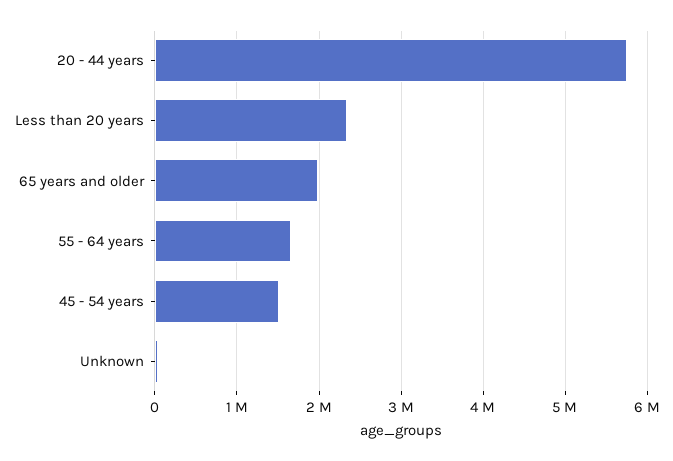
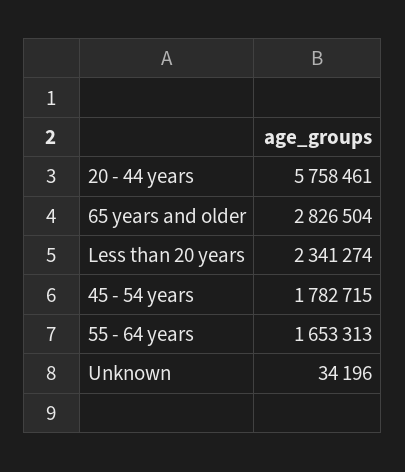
65 years and older: 2000000 -> 2826504
45 - 54 years: 1500000 -> 1782715

